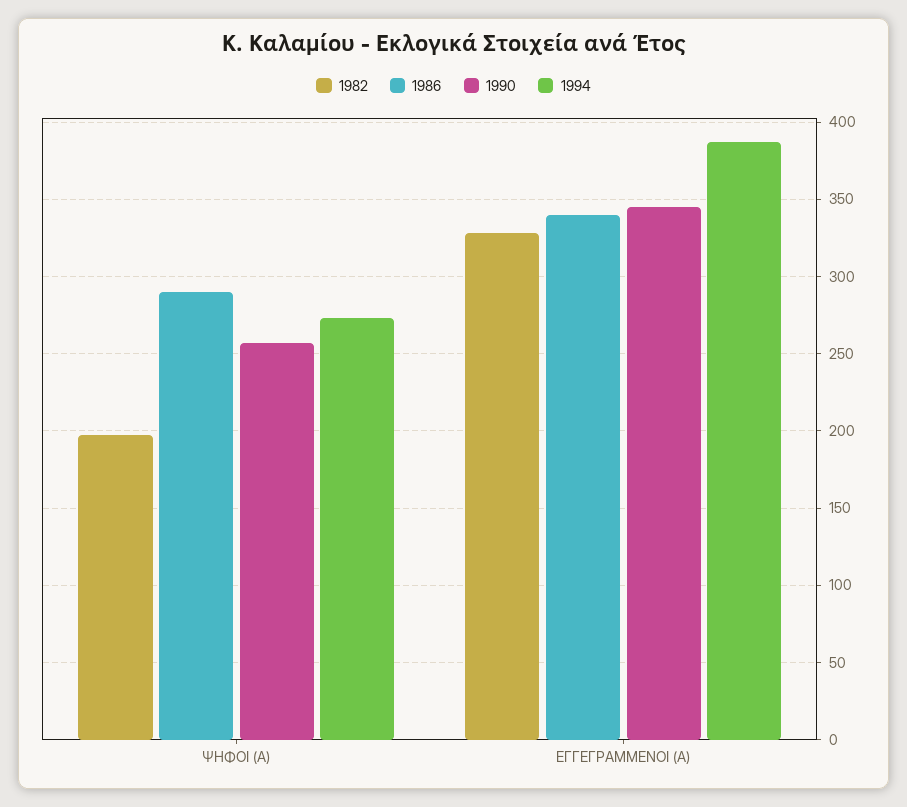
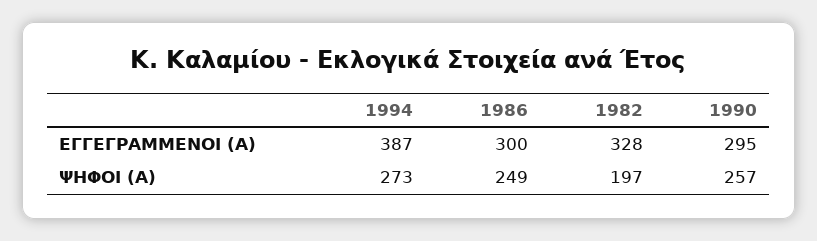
1986, ΨΗΦΟΙ (Α): 290 -> 249
1986, ΕΓΓΕΓΡΑΜΜΕΝΟΙ (Α): 340 -> 300
1990, ΕΓΓΕΓΡΑΜΜΕΝΟΙ (Α): 345 -> 295

